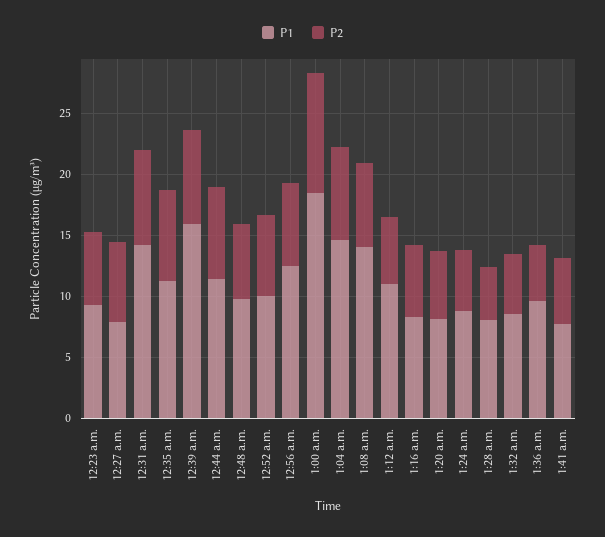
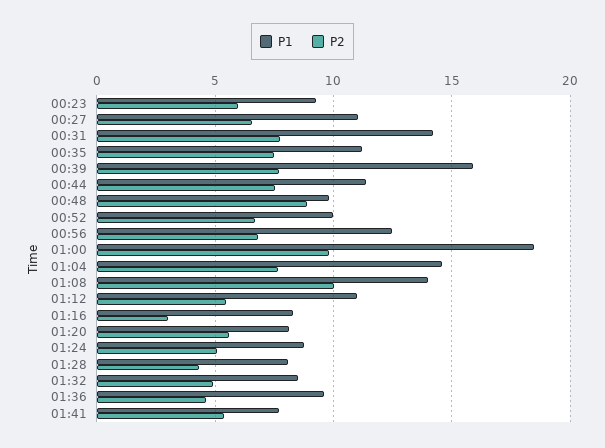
P1, 12:27 a.m.: 8 -> 11
P2, 12:48 a.m.: 6 -> 9
P2, 1:08 a.m.: 7 -> 10
P2, 1:16 a.m.: 6 -> 3

